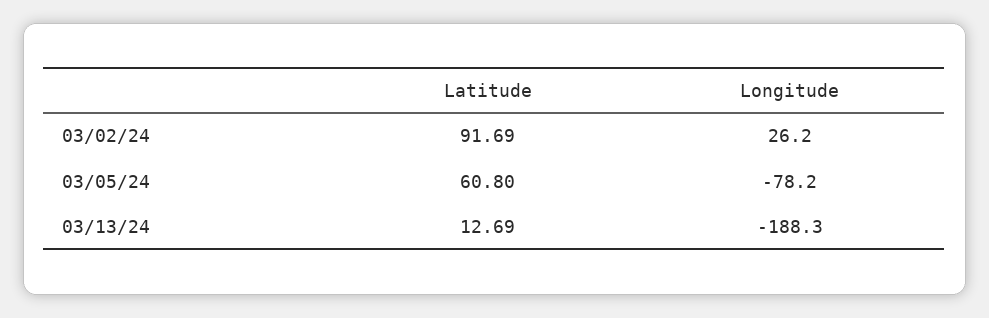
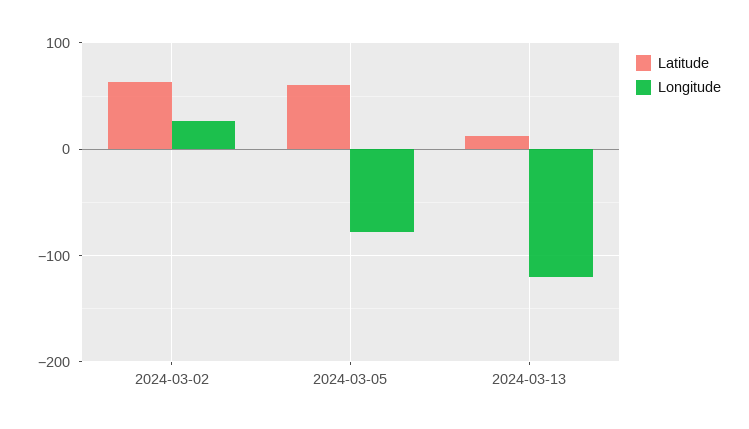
Latitude, 03/02/24: 91.69 -> 60
Longitude, 03/13/24: -188.3 -> -120

